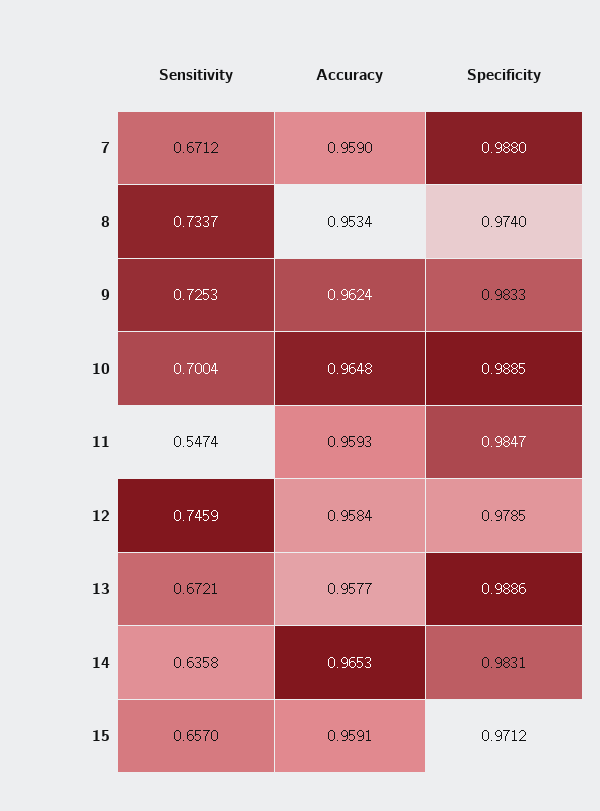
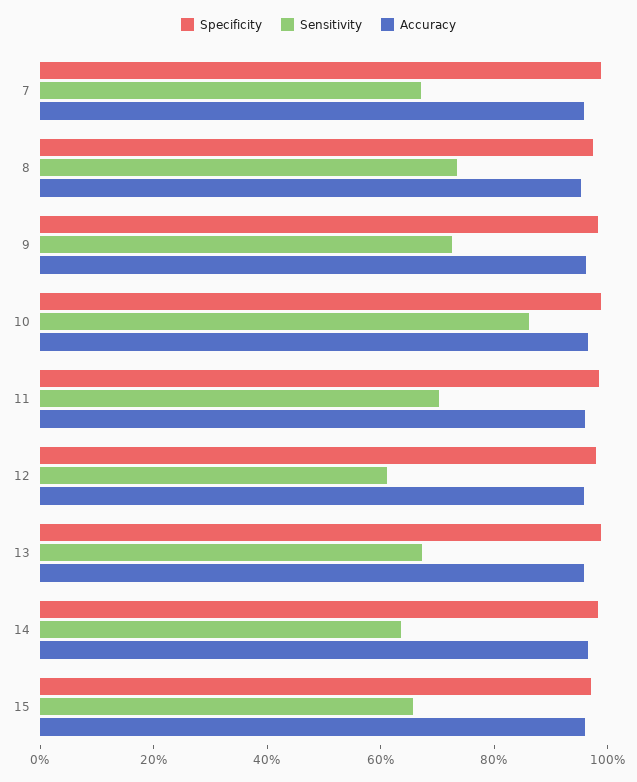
Sensitivity, 10: 0.7004 -> 0.85
Sensitivity, 11: 0.5474 -> 0.7
Sensitivity, 12: 0.7459 -> 0.6

